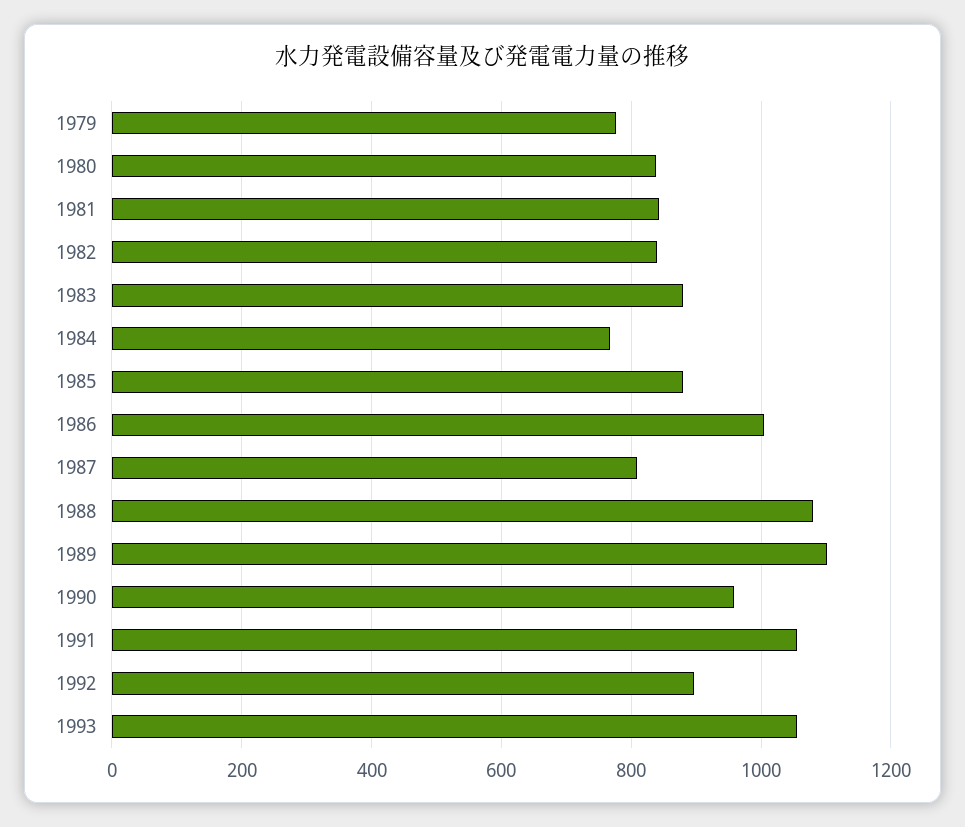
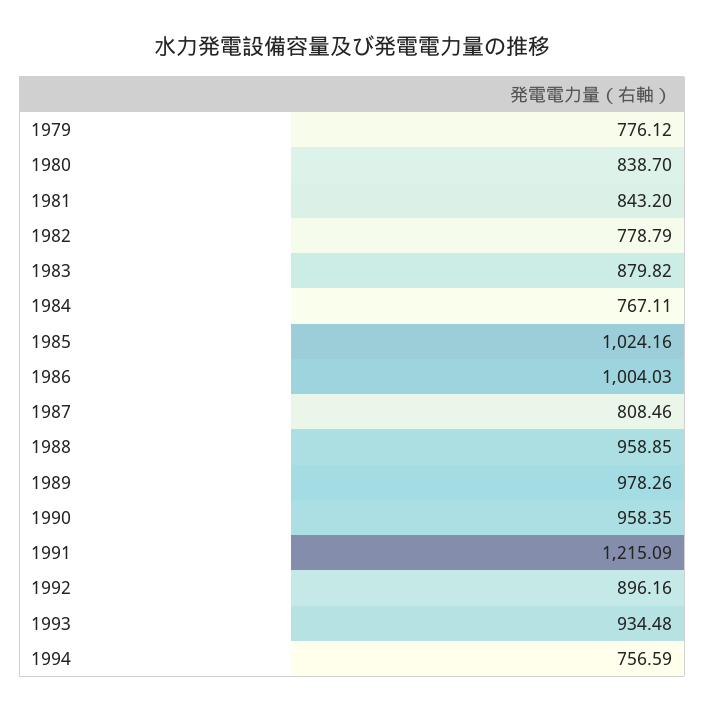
1982: 840 -> 778.79
1985: 880 -> 1024.16
1988: 1080 -> 958.85
1989: 1100 -> 978.26
1991: 1060 -> 1215.09
1993: 1060 -> 934.48
1994: none -> 756.59

